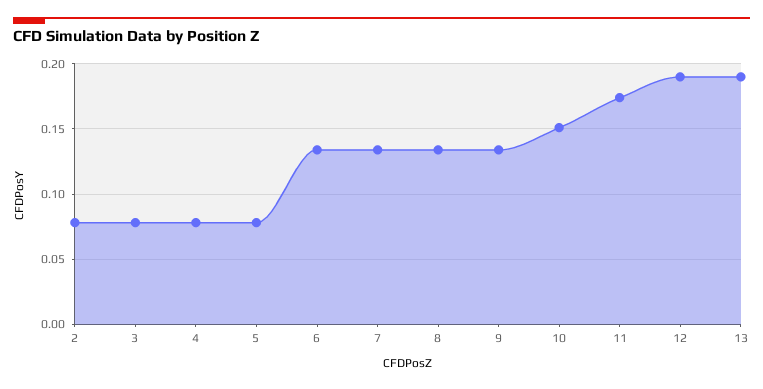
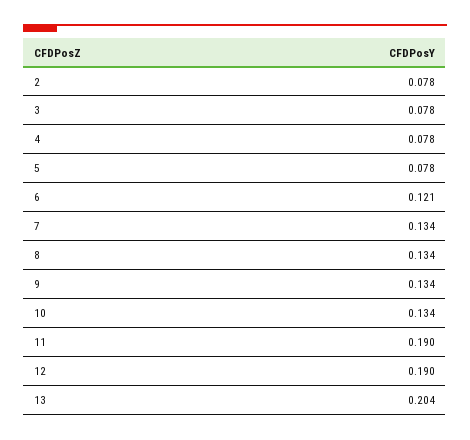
6: 0.135 -> 0.121
10: 0.15 -> 0.134
11: 0.175 -> 0.19
13: 0.19 -> 0.204

